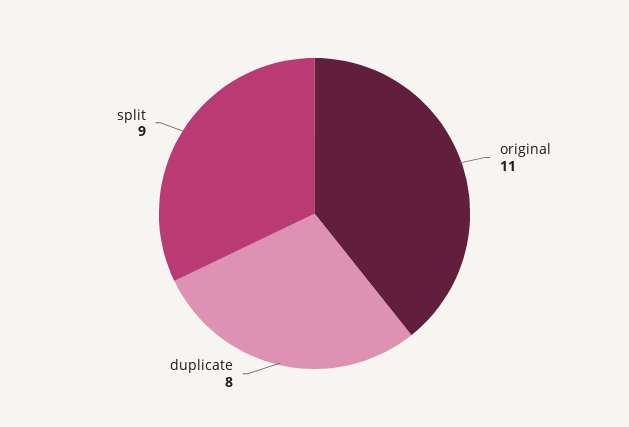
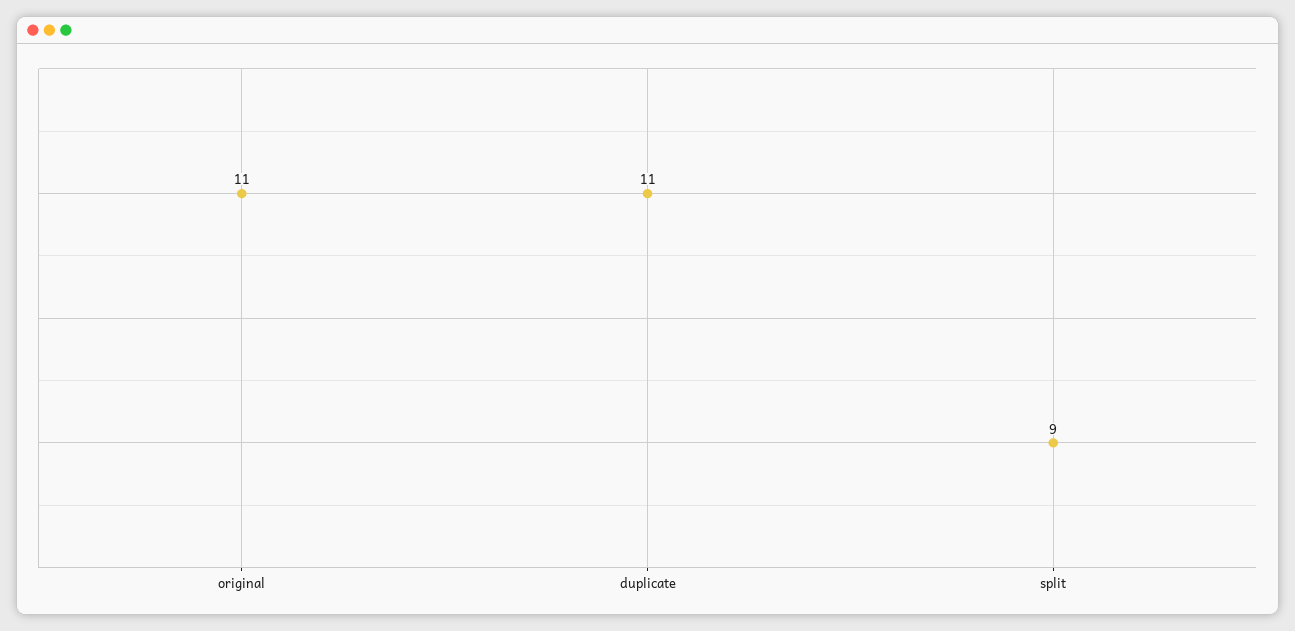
duplicate: 8 -> 11

